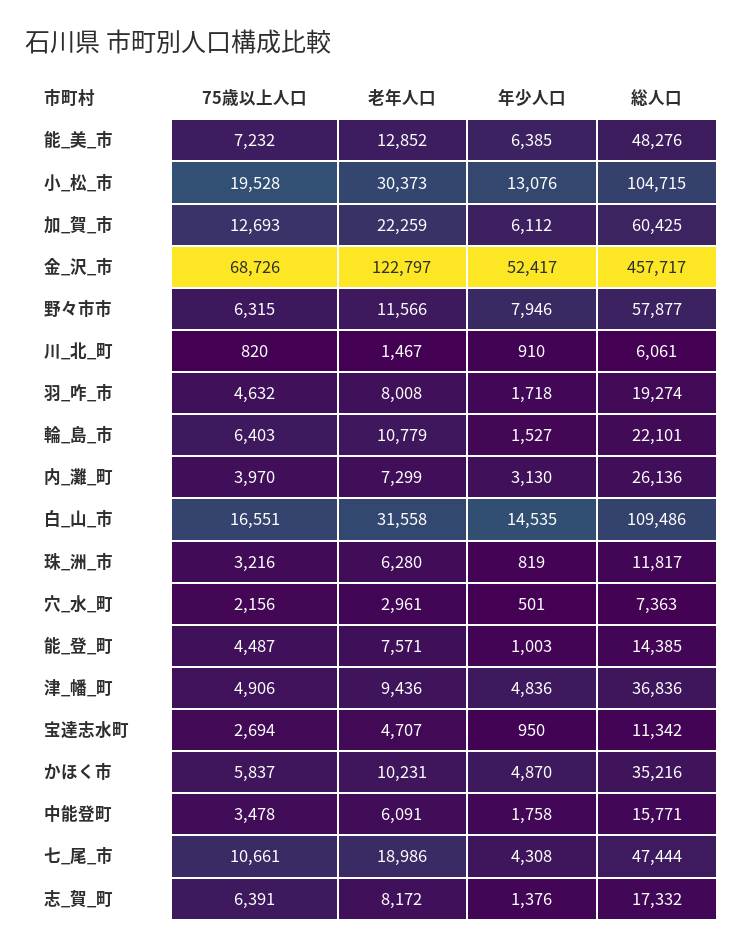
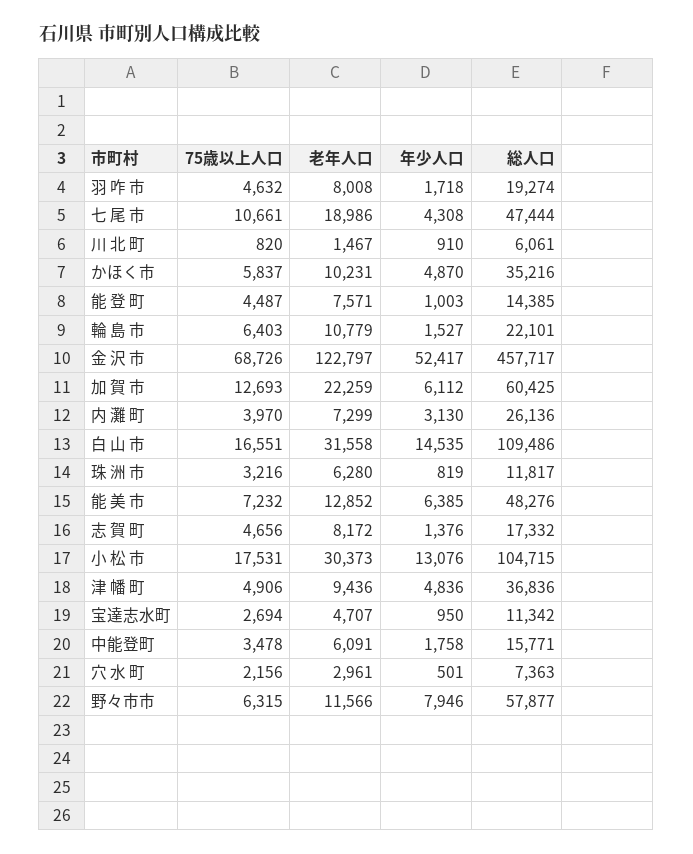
75歳以上人口, 小_松_市: 19528 -> 17531
75歳以上人口, 志_賀_町: 6391 -> 4656

